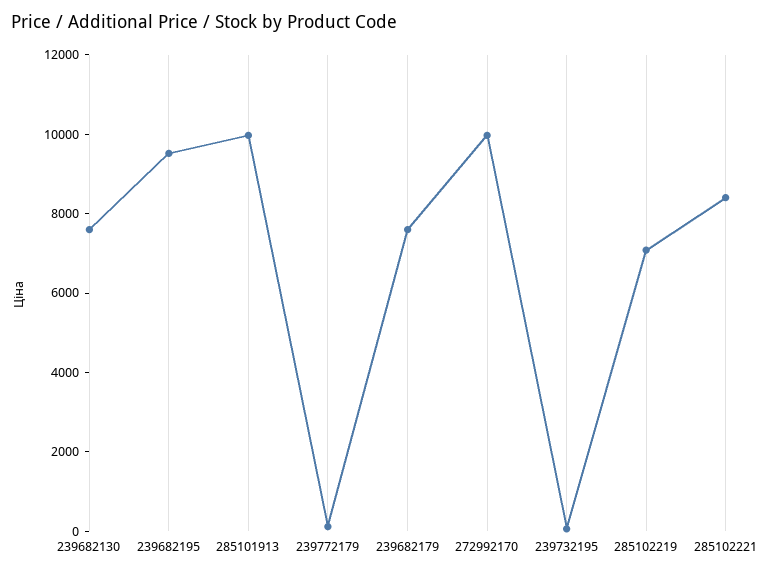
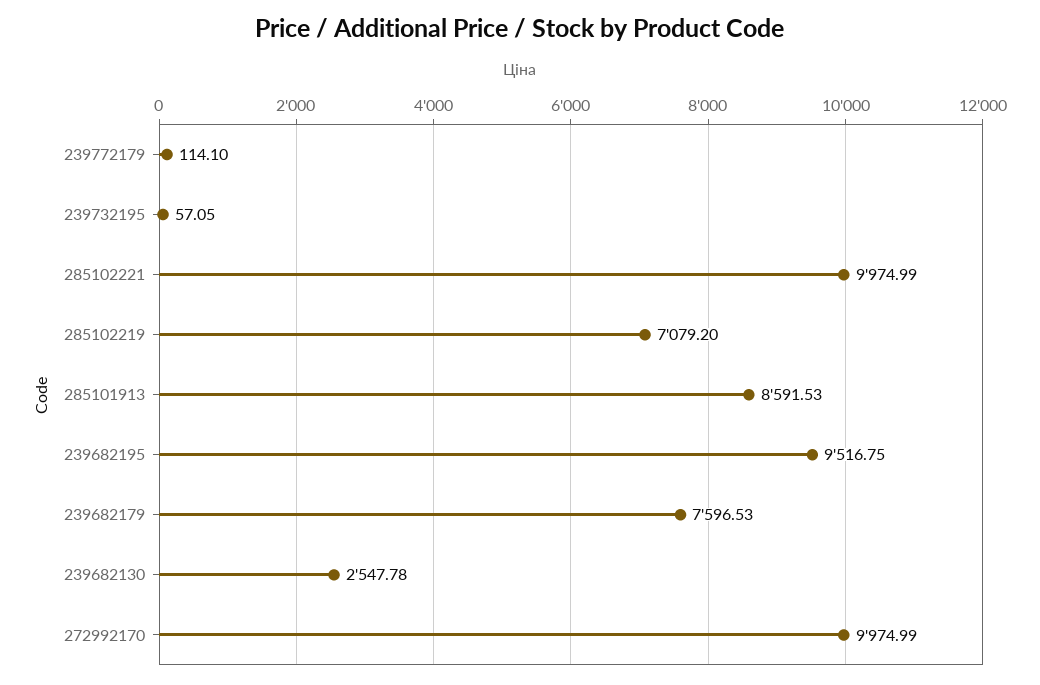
239682130: 7500 -> 2547.78
285101913: 10000 -> 8591.53
285102221: 8500 -> 9974.99

